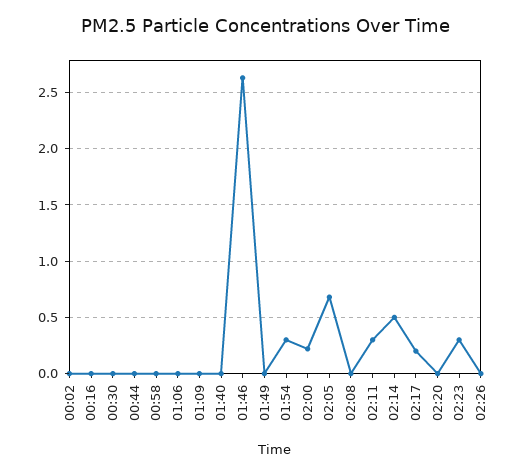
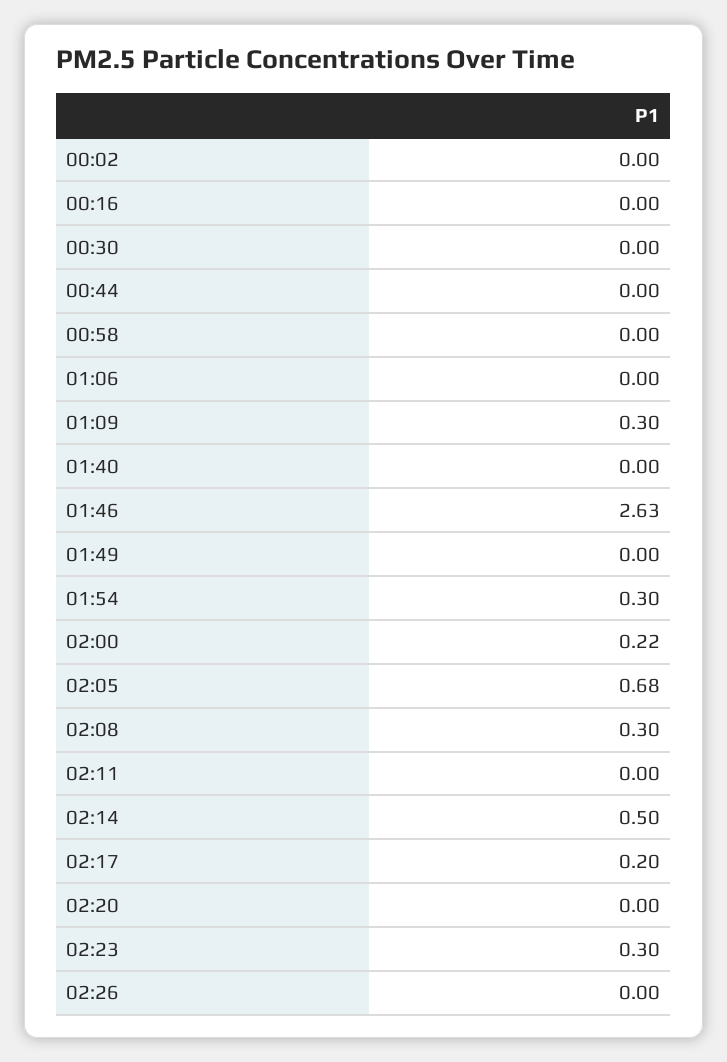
01:09: 0 -> 0.3
02:08: 0 -> 0.3
02:11: 0.3 -> 0

